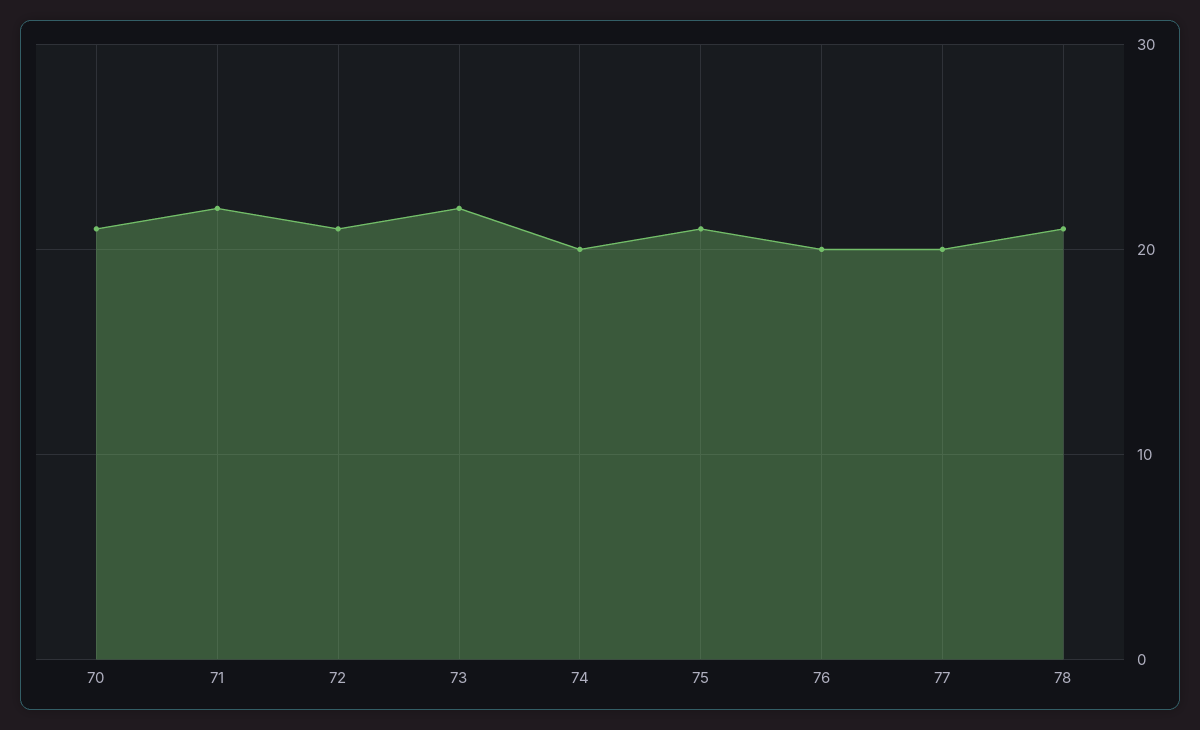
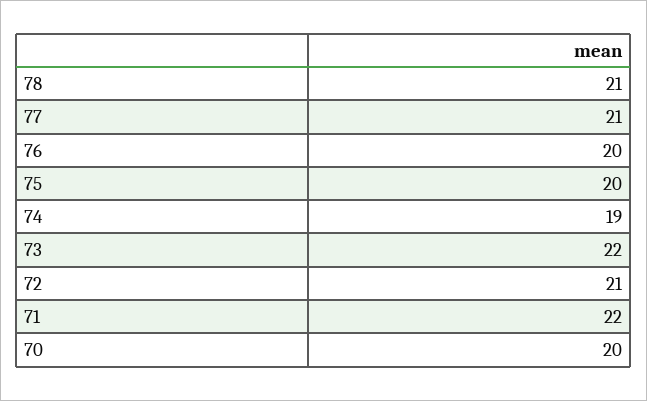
70: 21 -> 20
74: 20 -> 19
75: 21 -> 20
77: 20 -> 21

